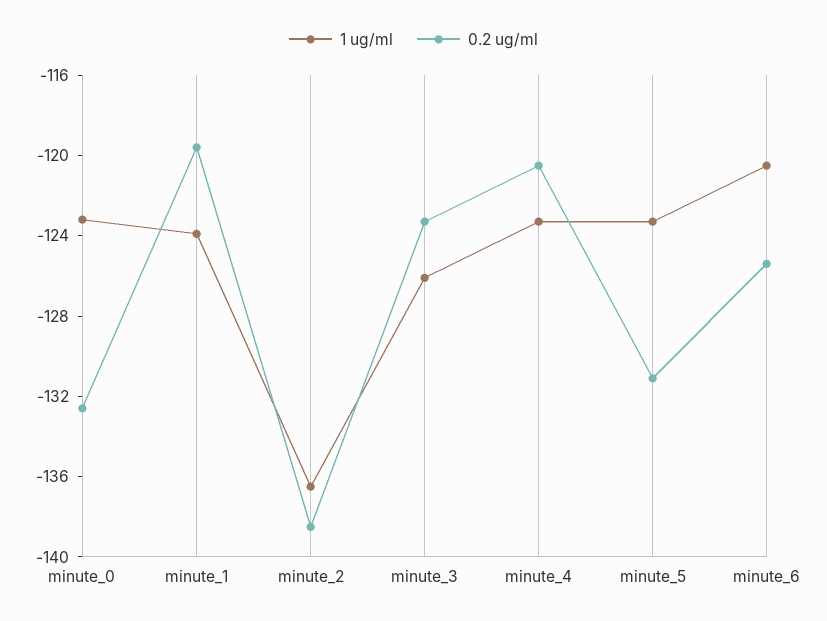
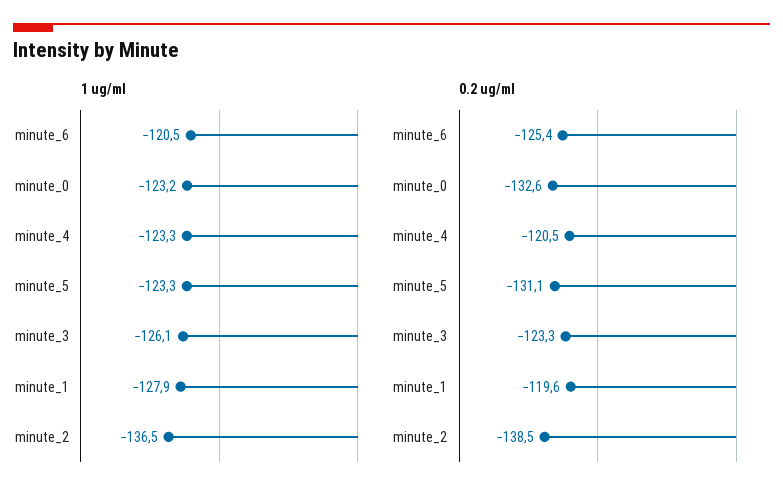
1 ug/ml, minute_1: -124 -> -127.9

